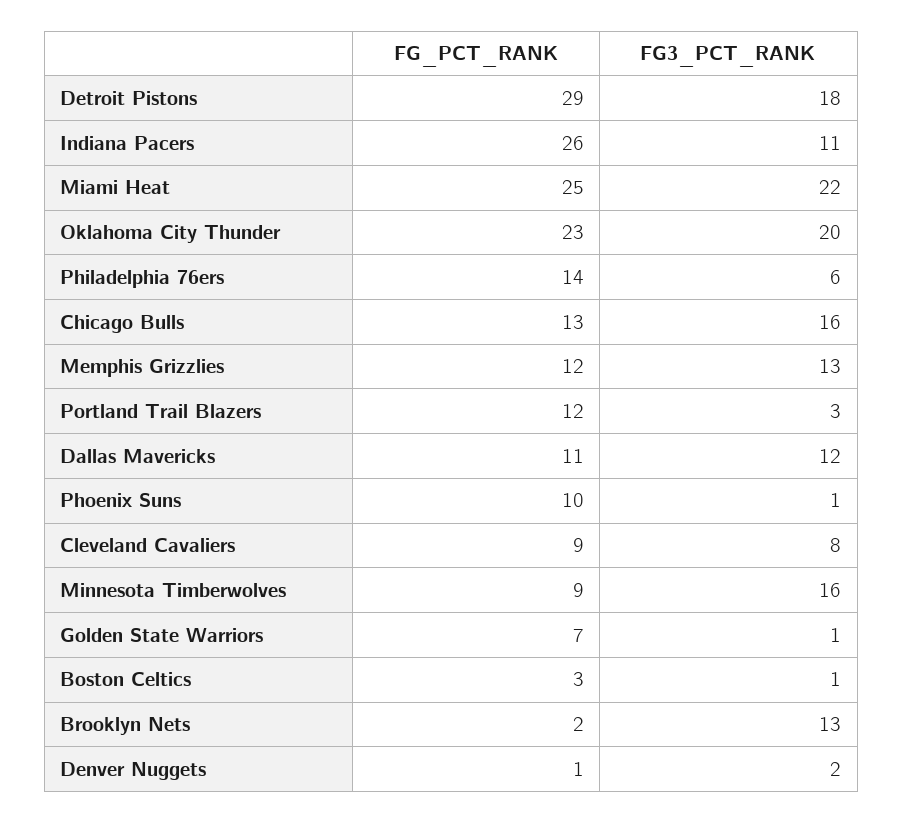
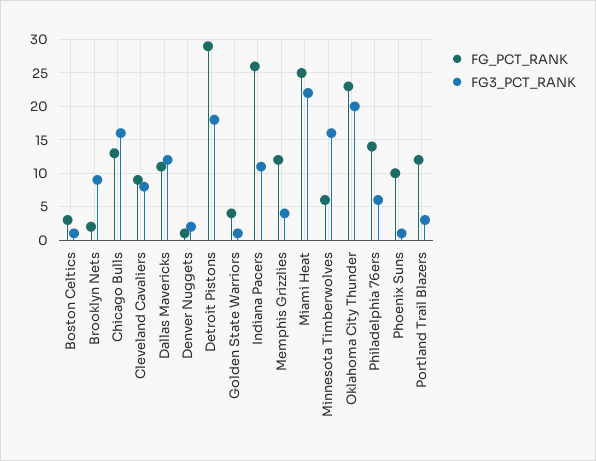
FG3_PCT_RANK, Memphis Grizzlies: 13 -> 4
FG_PCT_RANK, Minnesota Timberwolves: 9 -> 6
FG_PCT_RANK, Golden State Warriors: 7 -> 4
FG3_PCT_RANK, Brooklyn Nets: 13 -> 9

